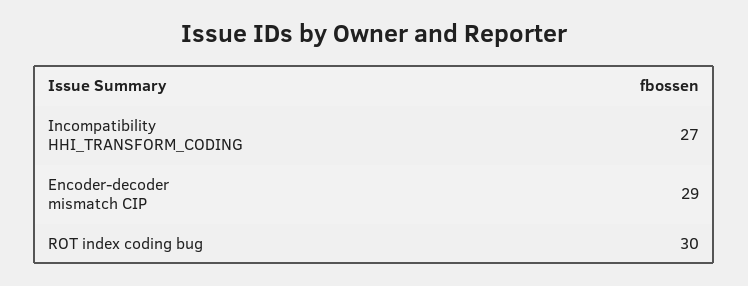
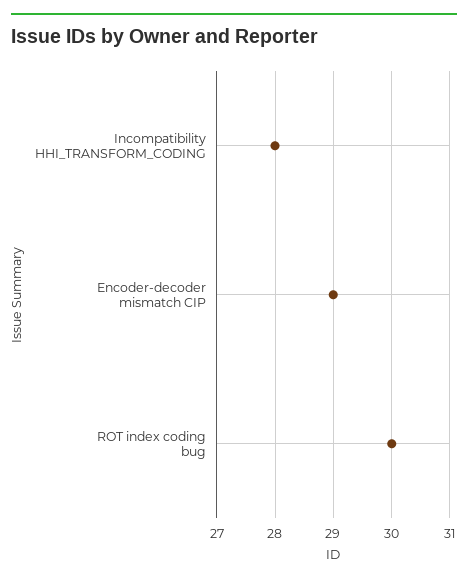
Incompatibility HHI_TRANSFORM_CODING: 27 -> 28

